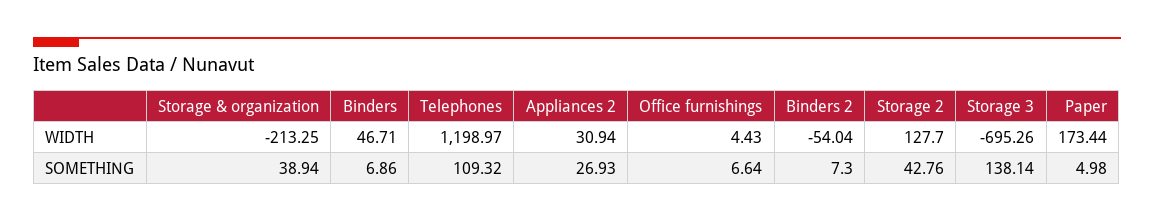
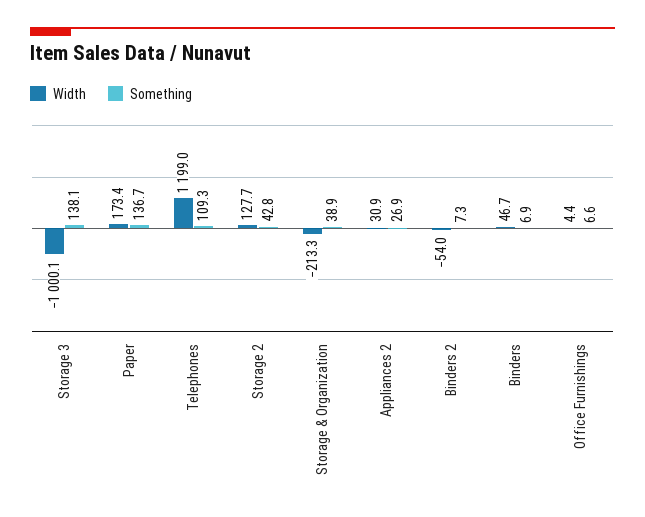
WIDTH, Storage 3: -695.26 -> -1000.1
SOMETHING, Paper: 4.98 -> 136.7

